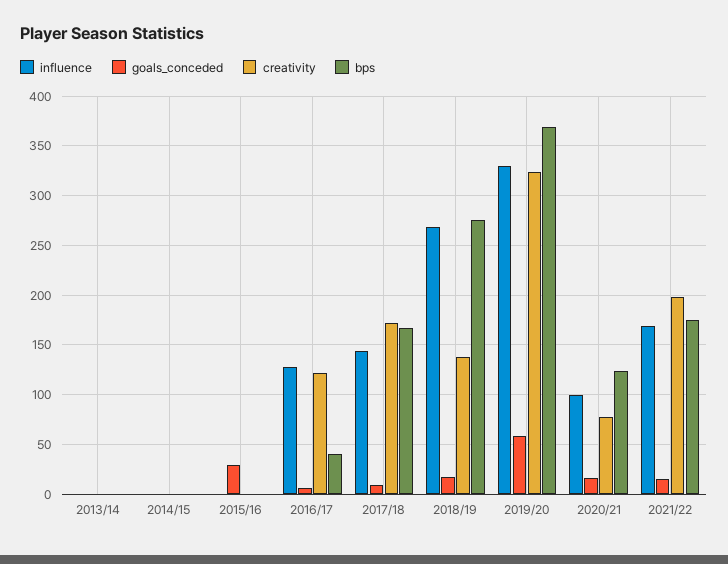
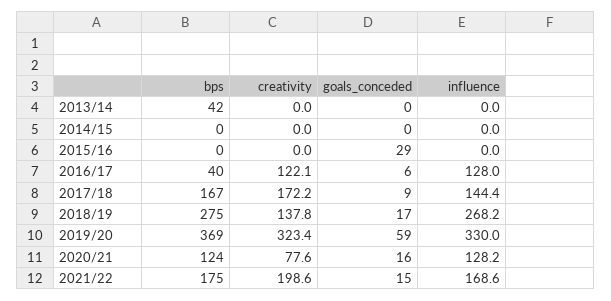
bps, 2013/14: 0 -> 42
influence, 2020/21: 100 -> 128.2

